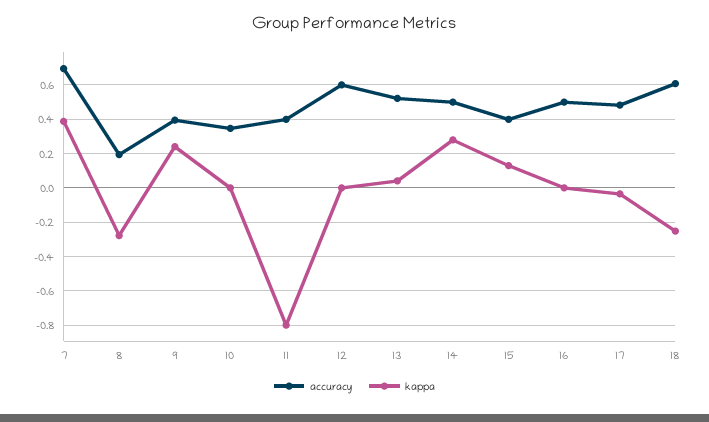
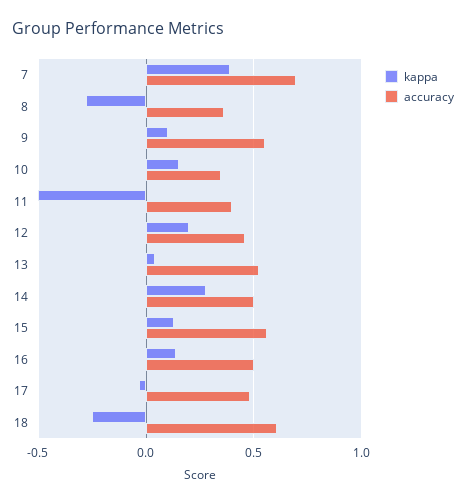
accuracy, 8: 0.2 -> 0.35
accuracy, 9: 0.4 -> 0.55
kappa, 9: 0.25 -> 0.1
kappa, 10: 0 -> 0.15
kappa, 11: -0.8 -> -0.5
accuracy, 12: 0.6 -> 0.45
kappa, 12: 0 -> 0.2
accuracy, 15: 0.4 -> 0.55
kappa, 16: 0 -> 0.15

